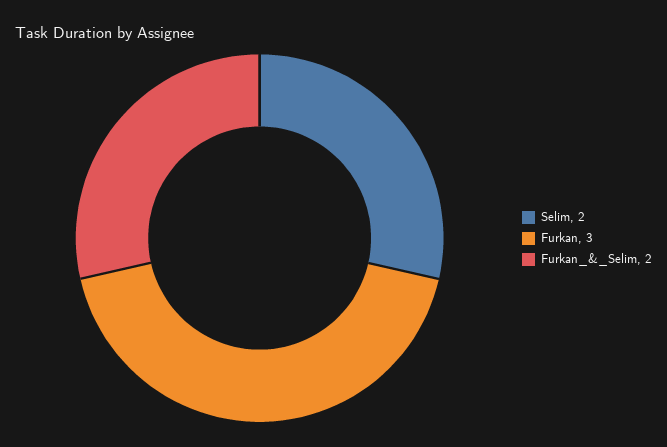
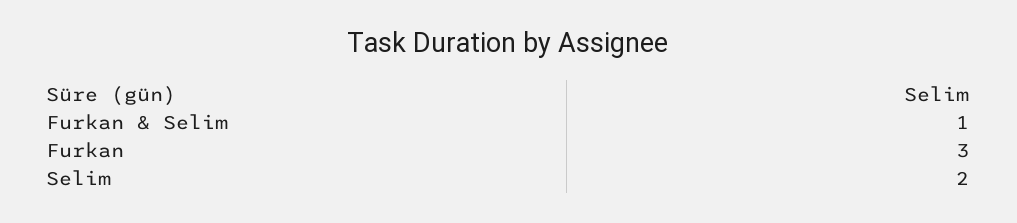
Furkan_&_Selim: 2 -> 1

